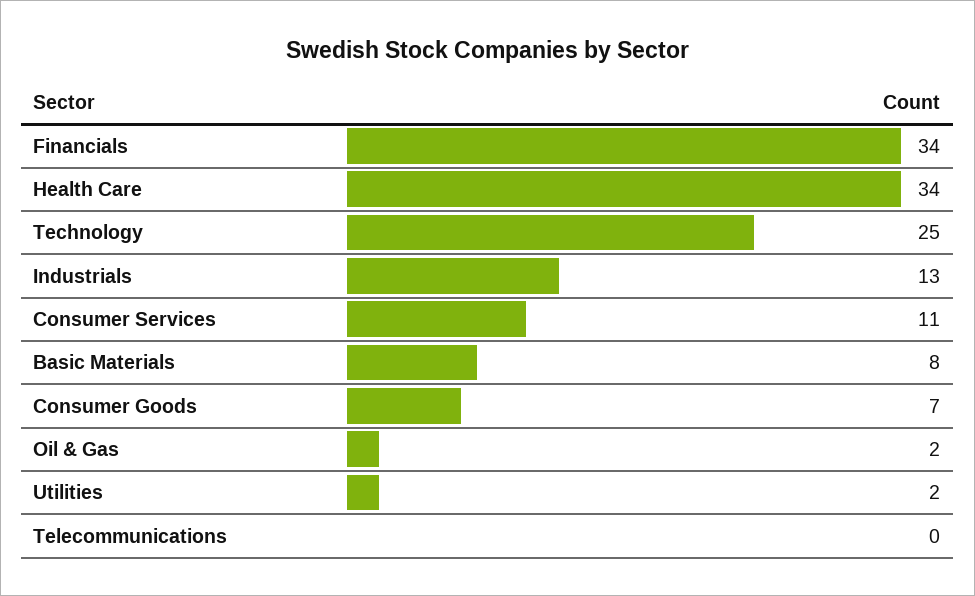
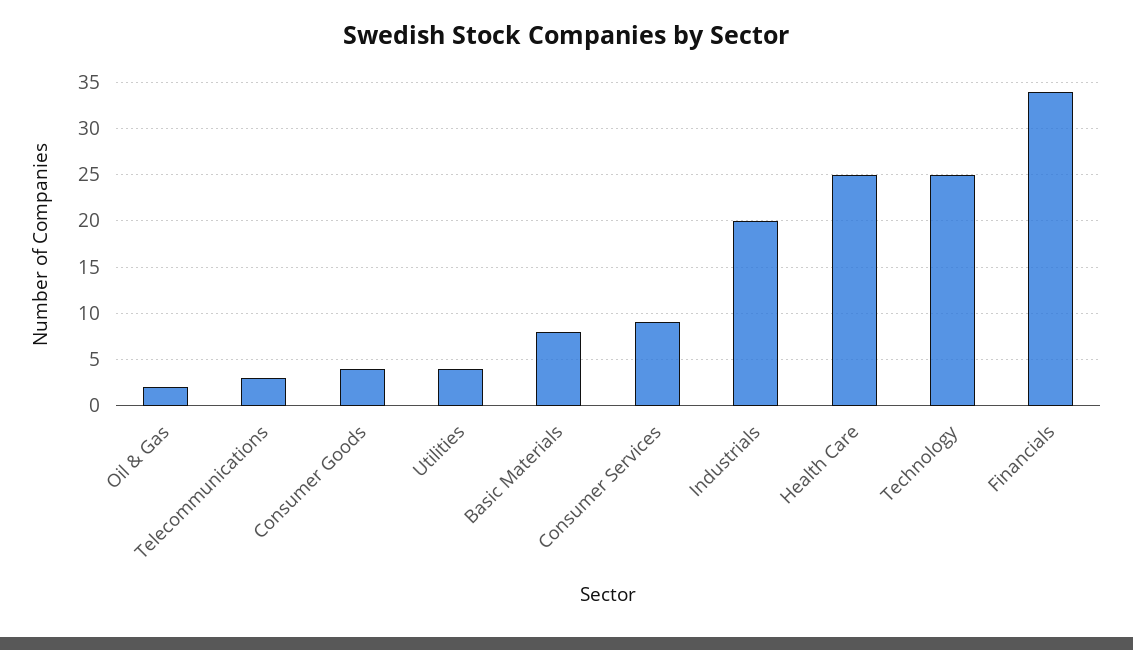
Health Care: 34 -> 25
Industrials: 13 -> 20
Consumer Services: 11 -> 9
Consumer Goods: 7 -> 4
Utilities: 2 -> 4
Telecommunications: 0 -> 3

